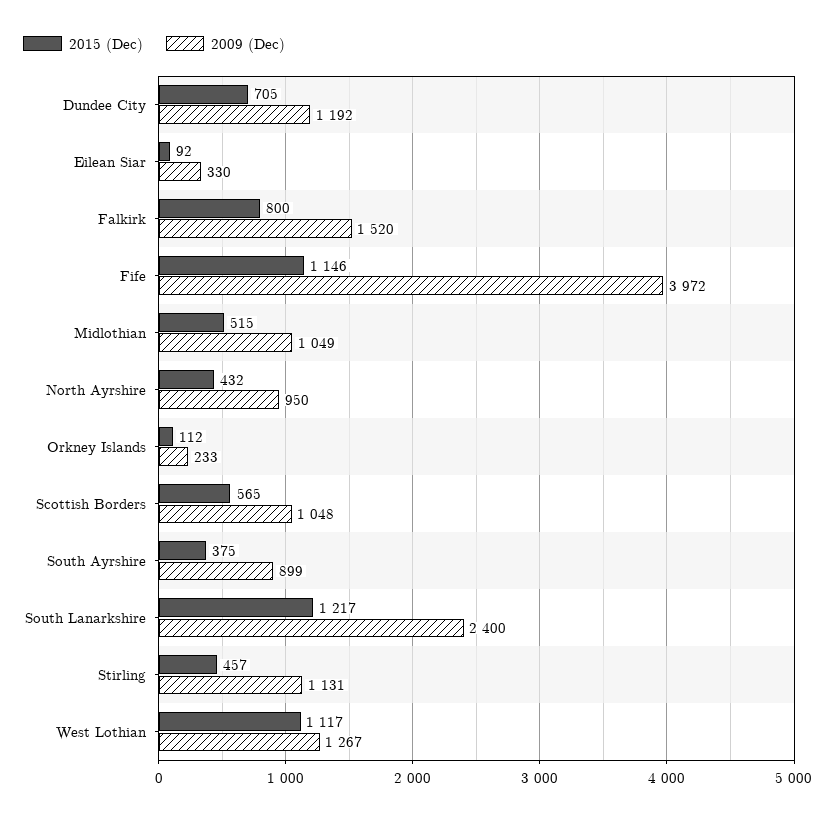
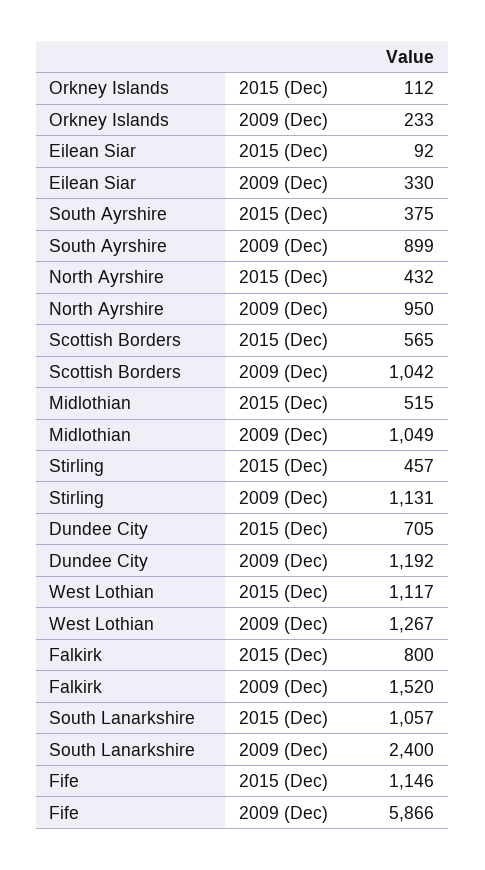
2009 (Dec), Fife: 3972 -> 5866
2009 (Dec), Scottish Borders: 1048 -> 1042
2015 (Dec), South Lanarkshire: 1217 -> 1057

